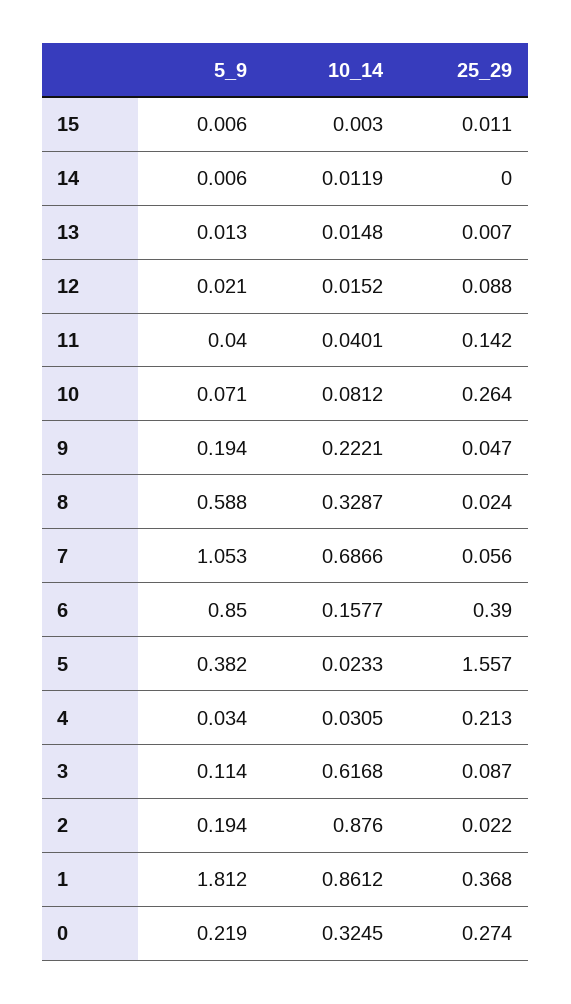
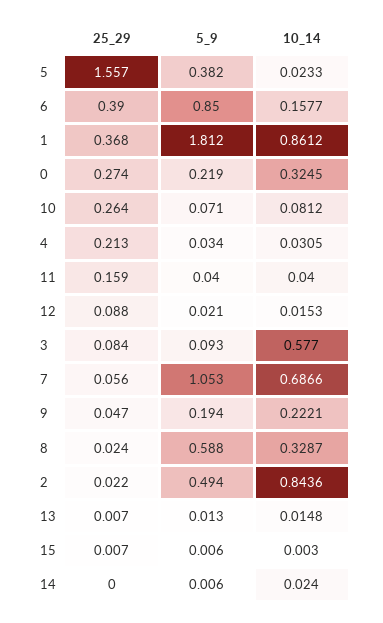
25_29, 15: 0.011 -> 0.007
10_14, 14: 0.0119 -> 0.024
10_14, 12: 0.0152 -> 0.0153
10_14, 11: 0.0401 -> 0.04
25_29, 11: 0.142 -> 0.159
5_9, 3: 0.114 -> 0.093
10_14, 3: 0.6168 -> 0.577
25_29, 3: 0.087 -> 0.084
5_9, 2: 0.194 -> 0.494
10_14, 2: 0.876 -> 0.8436

